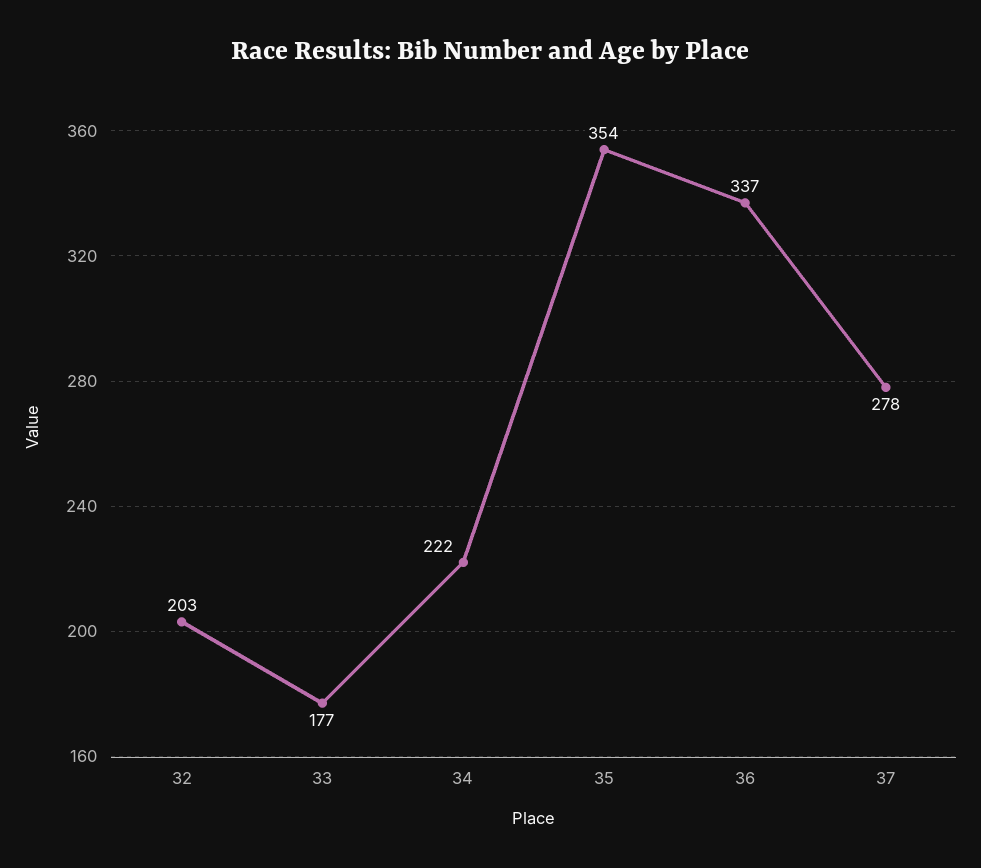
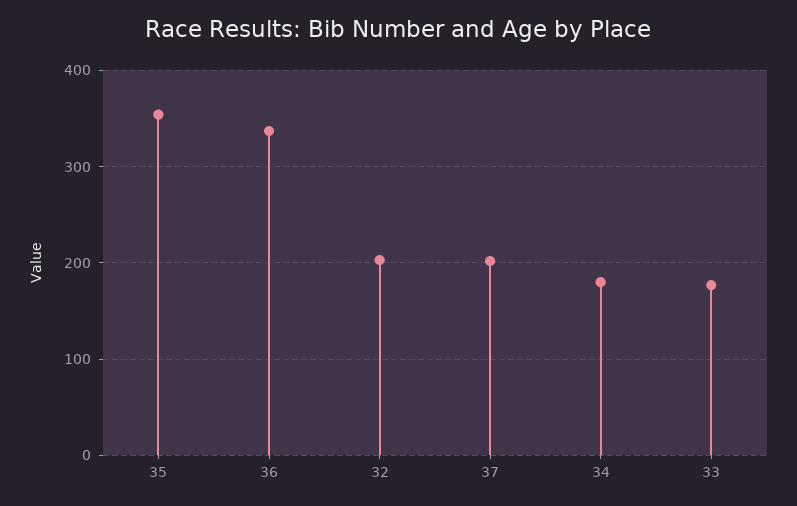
34: 222 -> 180
37: 278 -> 200

